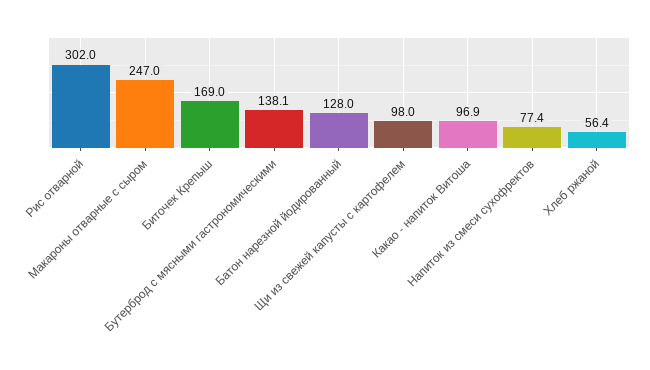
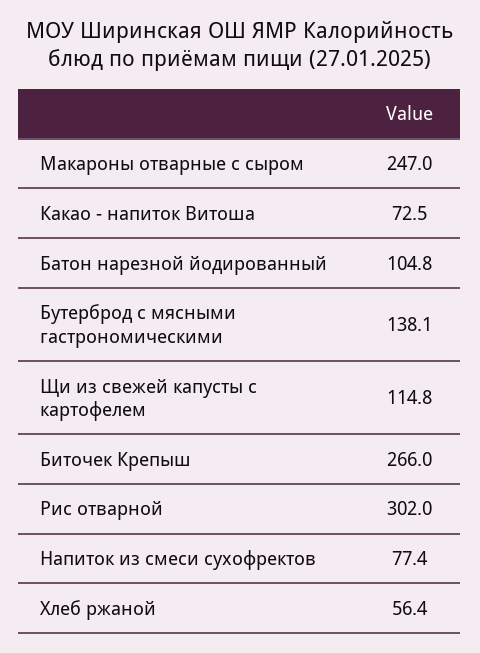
Биточек Крепыш: 169 -> 266
Батон нарезной йодированный: 128 -> 104.8
Щи из свежей капусты с картофелем: 98 -> 114.8
Какао - напиток Витоша: 96.9 -> 72.5

